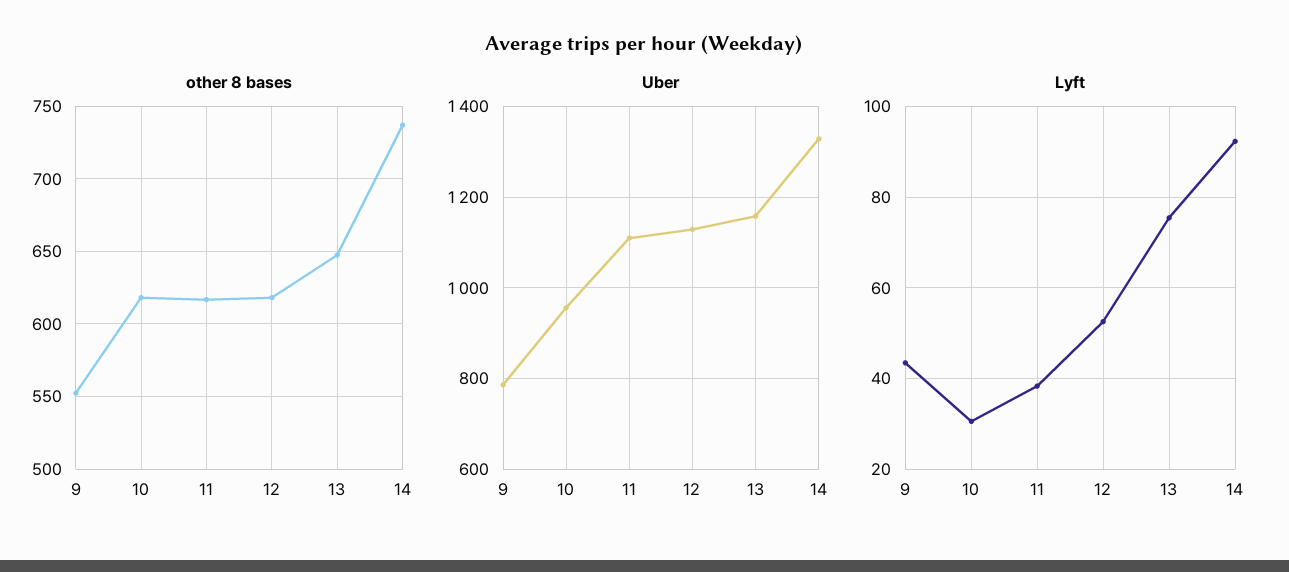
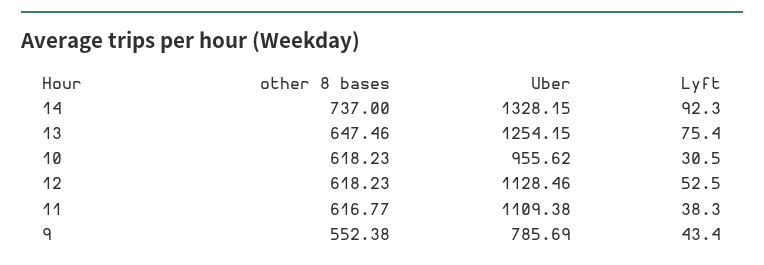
Uber, 13: 1160 -> 1254.15

